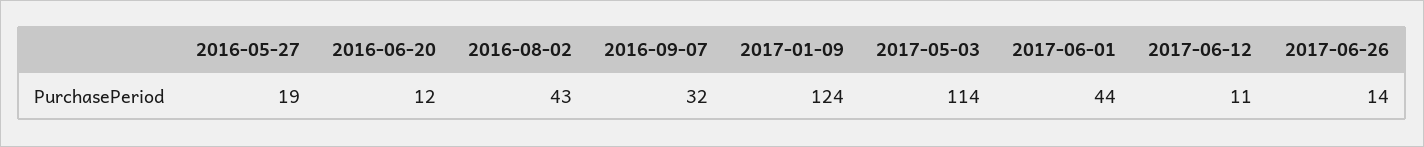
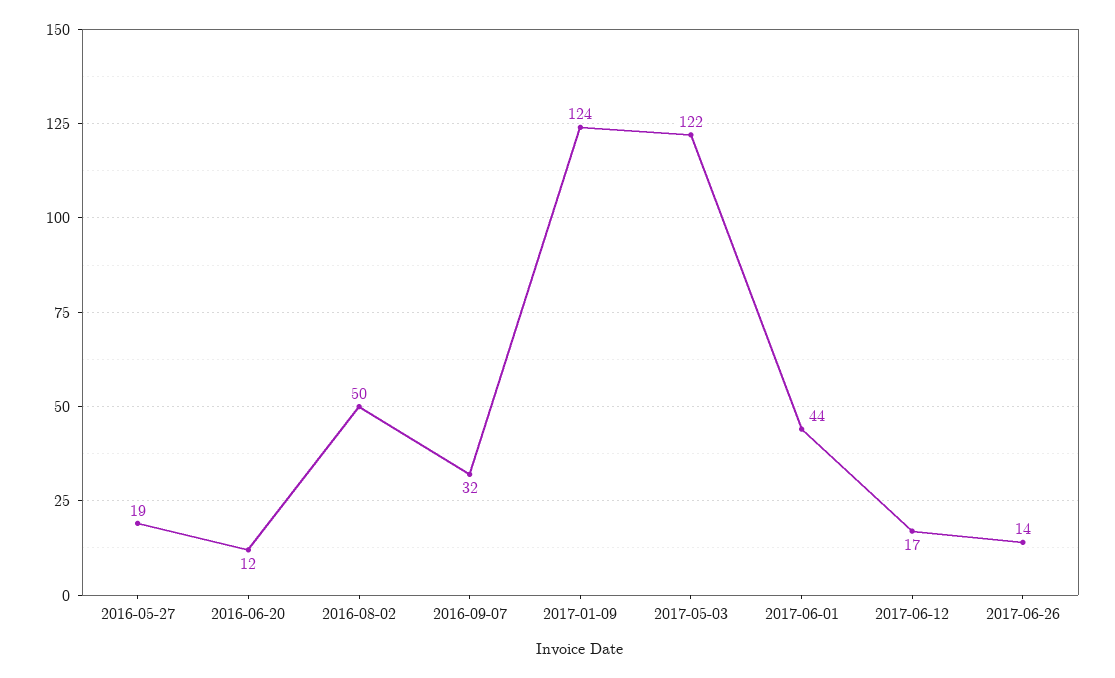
2016-08-02: 43 -> 50
2017-05-03: 114 -> 122
2017-06-12: 11 -> 17

